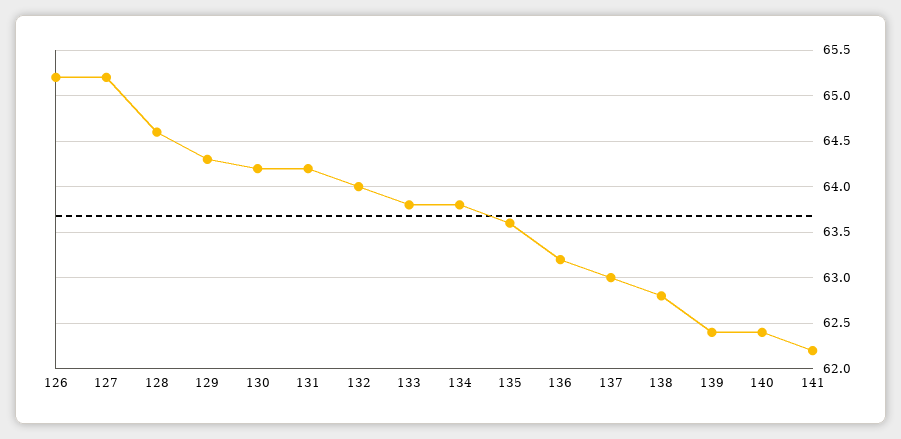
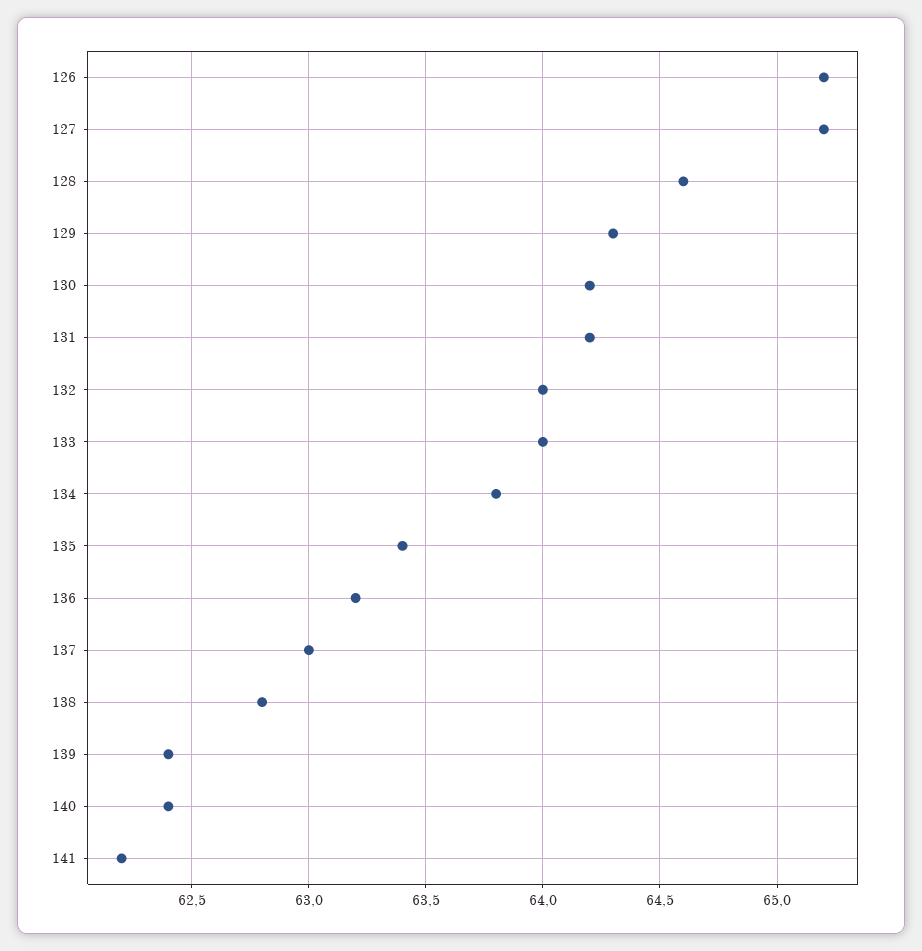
133: 63.8 -> 64
135: 63.6 -> 63.4

